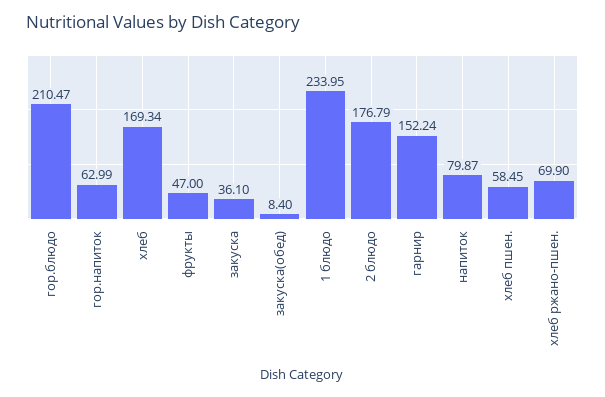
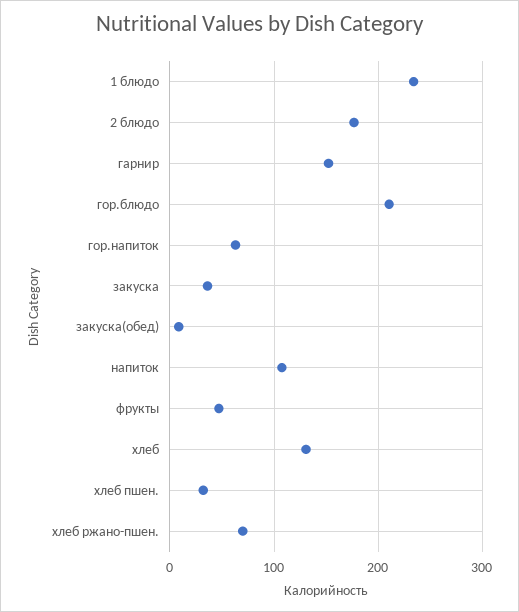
хлеб: 169.34 -> 130
напиток: 79.87 -> 110
хлеб пшен.: 58.45 -> 30

